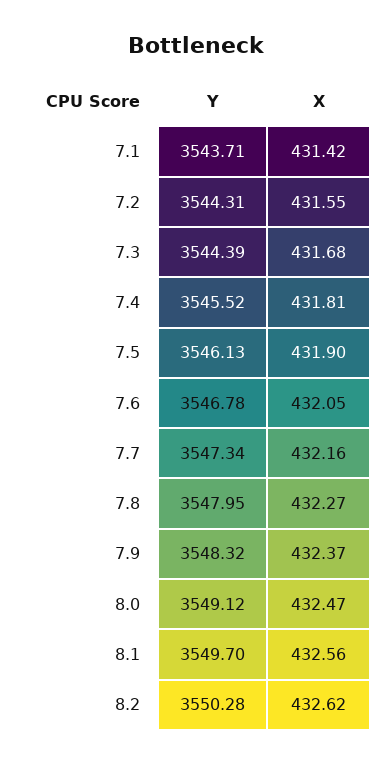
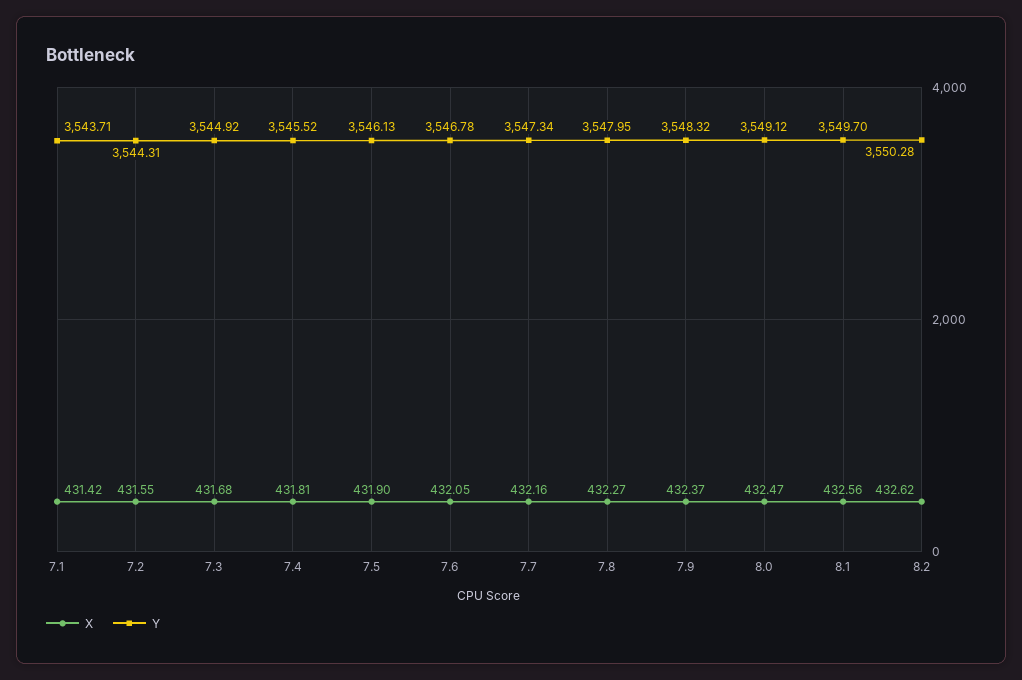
Y, 7.3: 3544.39 -> 3544.92

